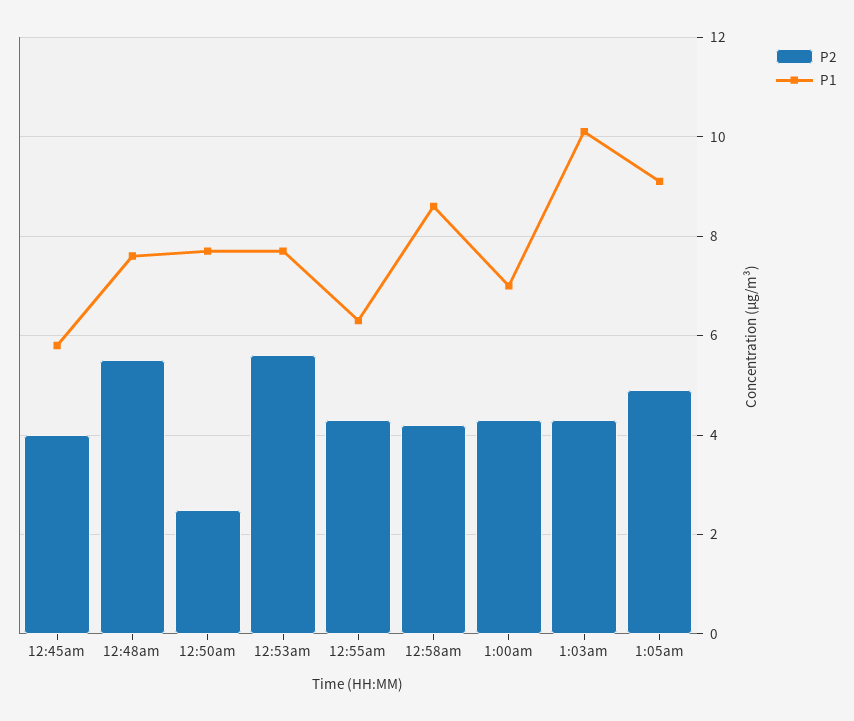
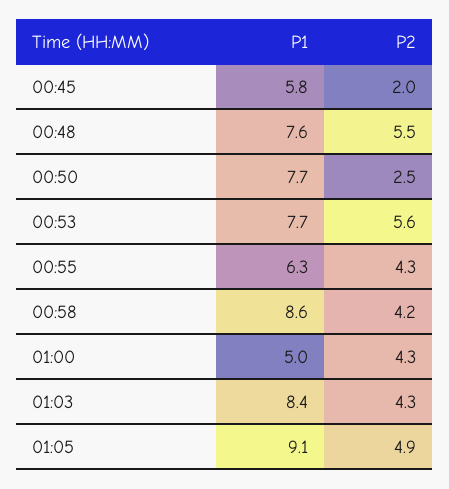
P2, 12:45am: 4 -> 2
P1, 1:00am: 7 -> 5
P1, 1:03am: 10 -> 8.4

